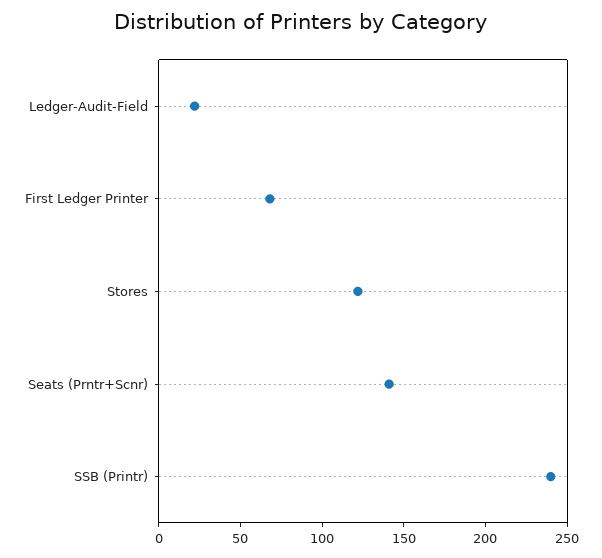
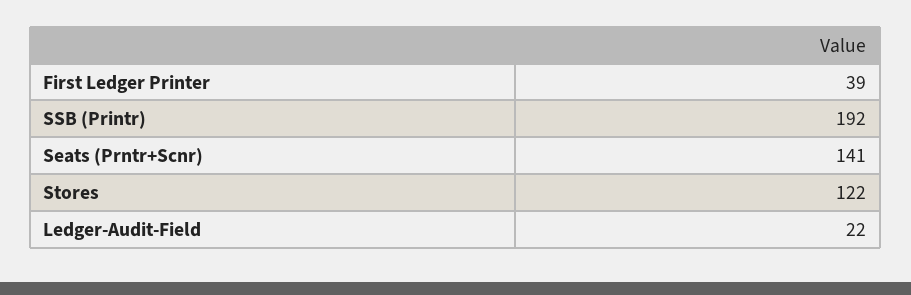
First Ledger Printer: 70 -> 39
SSB (Printr): 240 -> 192

